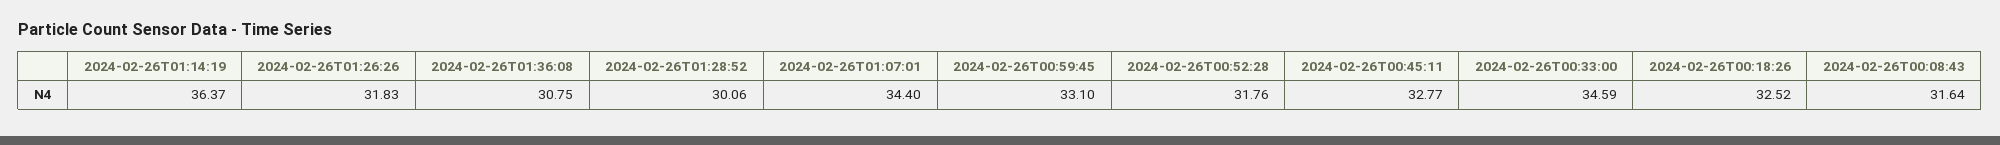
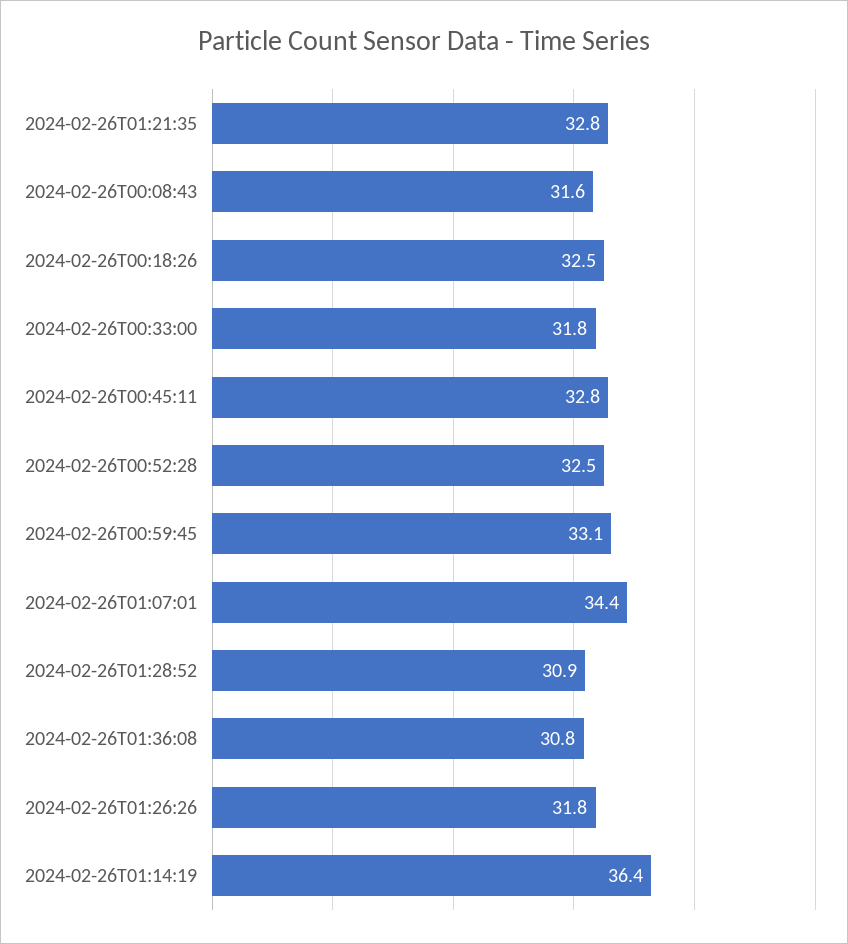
2024-02-26T01:28:52: 30.06 -> 30.9
2024-02-26T00:52:28: 31.76 -> 32.5
2024-02-26T00:33:00: 34.59 -> 31.8
2024-02-26T01:21:35: none -> 32.8

